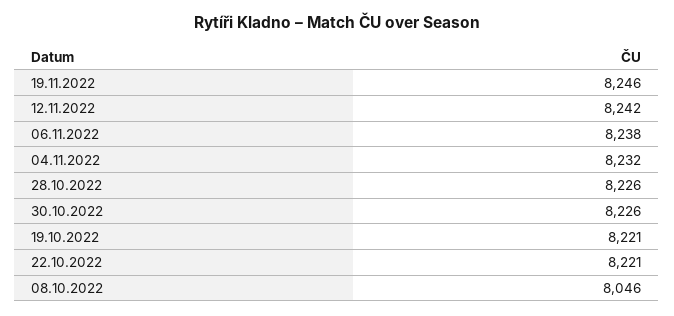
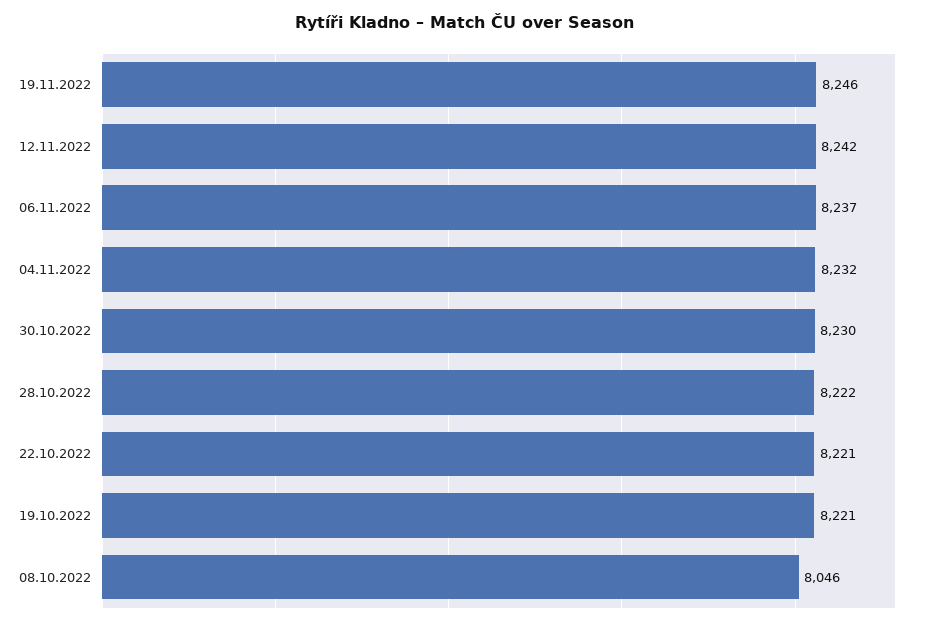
06.11.2022: 8238 -> 8237
28.10.2022: 8226 -> 8222
30.10.2022: 8226 -> 8230

